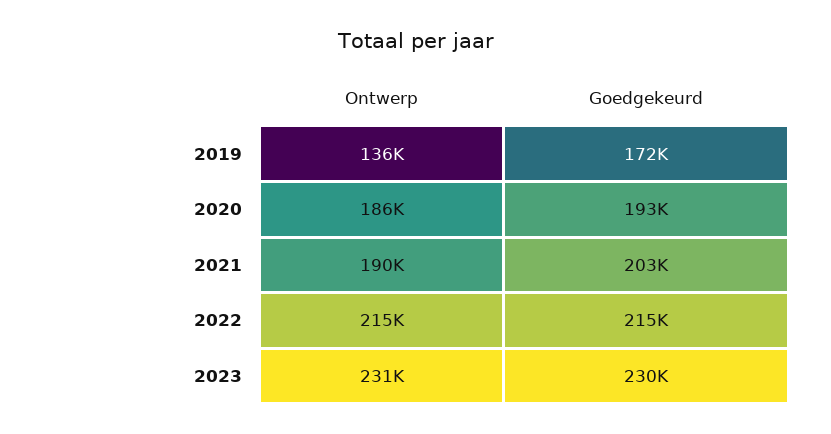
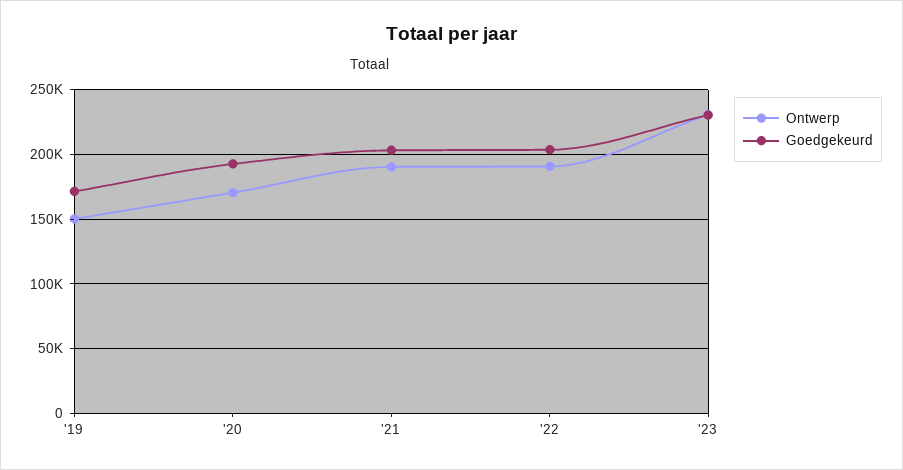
Ontwerp, 2019: 136000 -> 150000
Ontwerp, 2020: 186000 -> 170000
Ontwerp, 2022: 215000 -> 190000
Goedgekeurd, 2022: 215000 -> 205000

